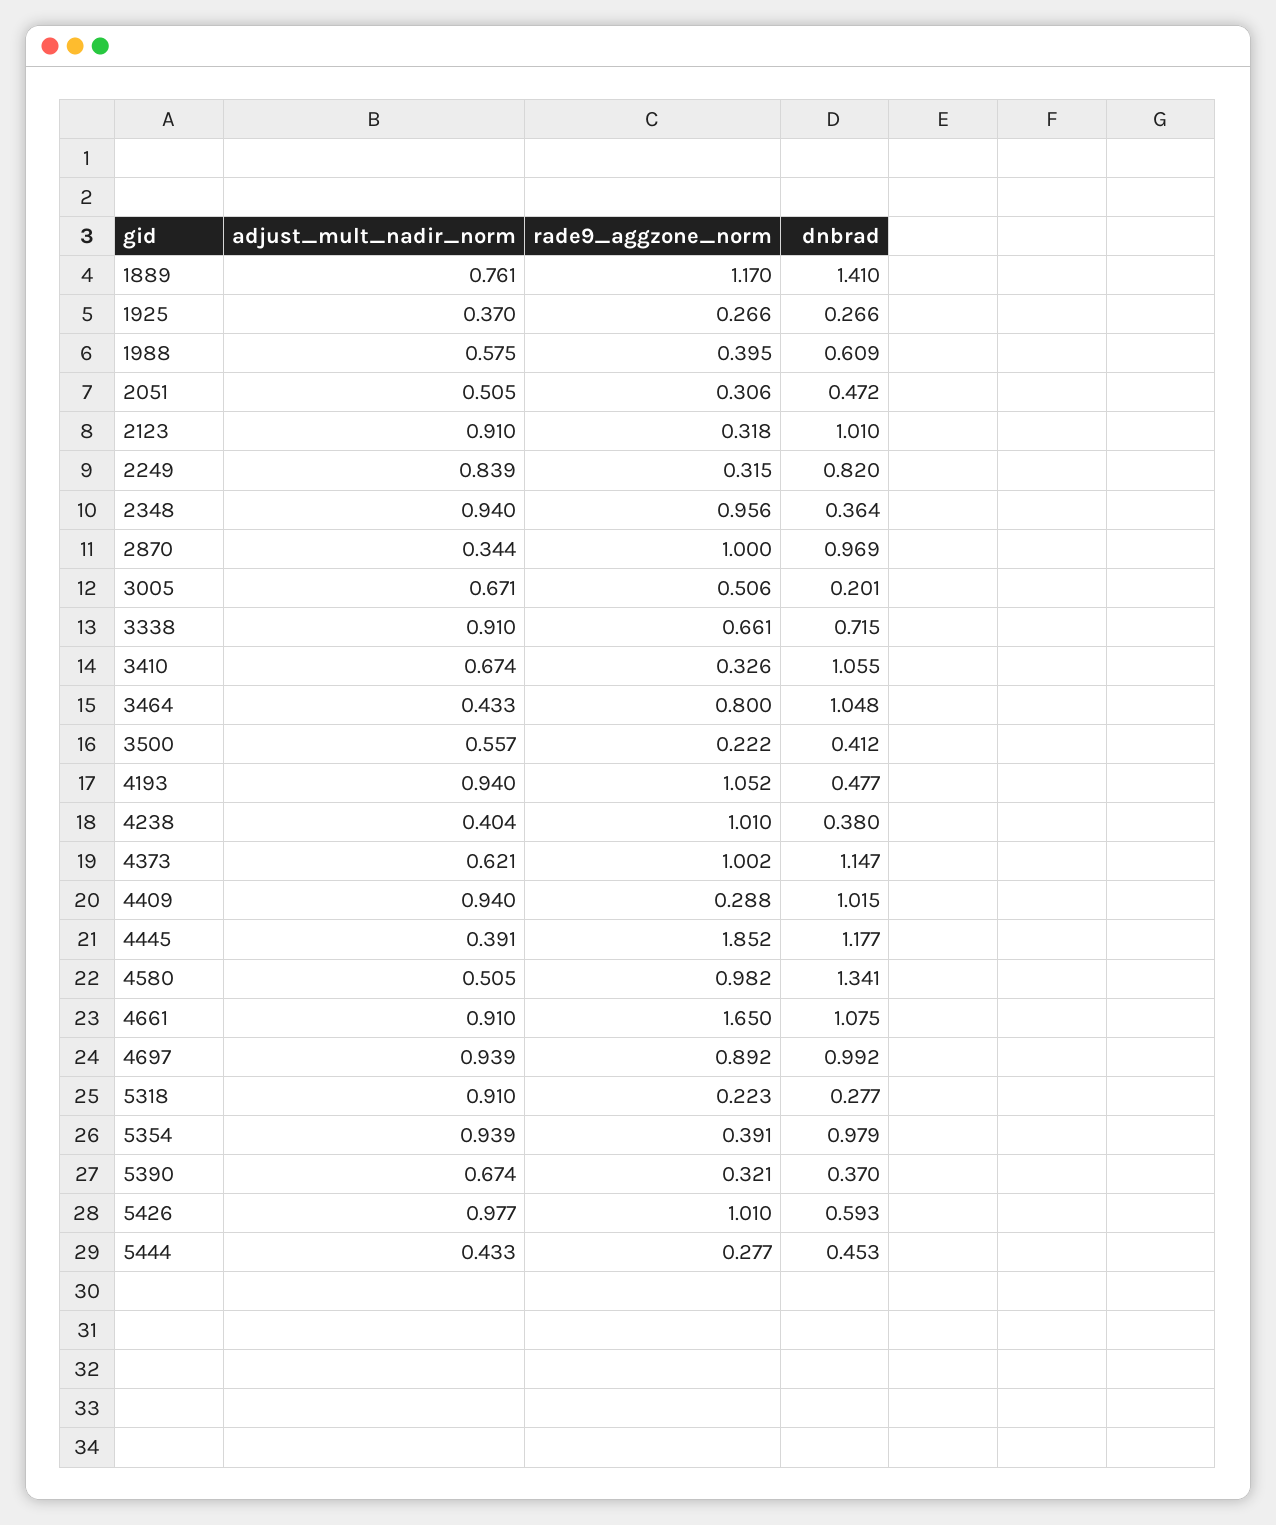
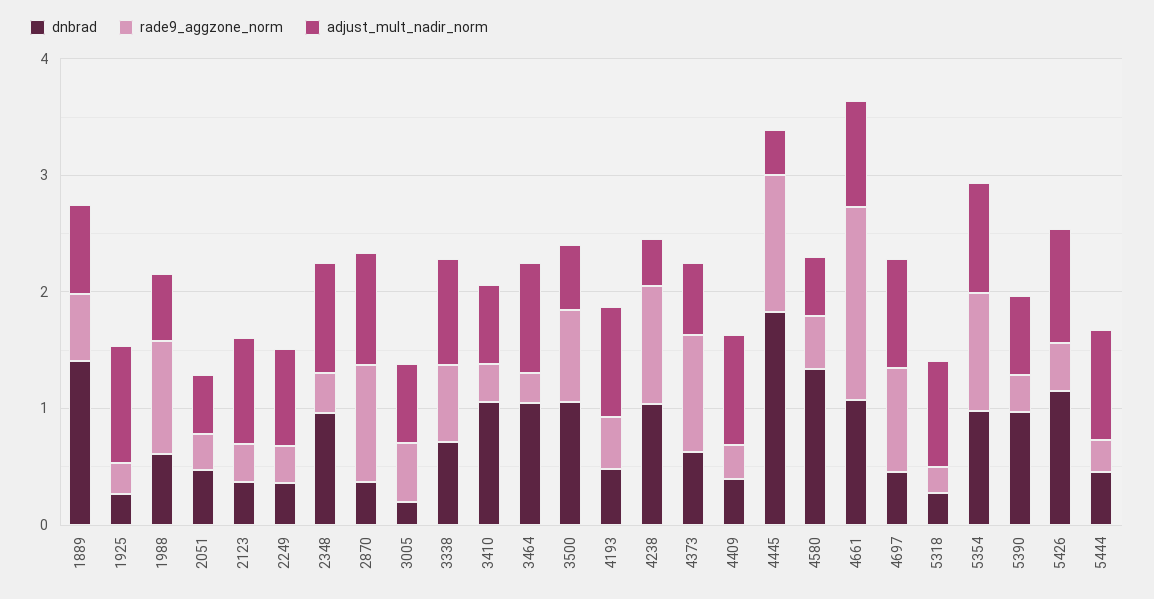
rade9_aggzone_norm, 1889: 1.17 -> 0.6
adjust_mult_nadir_norm, 1925: 0.37 -> 1
rade9_aggzone_norm, 1988: 0.395 -> 1
dnbrad, 2123: 1.01 -> 0.4
dnbrad, 2249: 0.82 -> 0.4
rade9_aggzone_norm, 2348: 0.956 -> 0.4
dnbrad, 2348: 0.364 -> 1
adjust_mult_nadir_norm, 2870: 0.344 -> 1
dnbrad, 2870: 0.969 -> 0.4
adjust_mult_nadir_norm, 3464: 0.433 -> 1
rade9_aggzone_norm, 3464: 0.8 -> 0.2
rade9_aggzone_norm, 3500: 0.222 -> 0.8
dnbrad, 3500: 0.412 -> 1
rade9_aggzone_norm, 4193: 1.052 -> 0.4
dnbrad, 4238: 0.38 -> 1
dnbrad, 4373: 1.147 -> 0.6
dnbrad, 4409: 1.015 -> 0.4
rade9_aggzone_norm, 4445: 1.852 -> 1.2
dnbrad, 4445: 1.177 -> 1.8
rade9_aggzone_norm, 4580: 0.982 -> 0.4
dnbrad, 4697: 0.992 -> 0.4
rade9_aggzone_norm, 5354: 0.391 -> 1
dnbrad, 5390: 0.37 -> 1
rade9_aggzone_norm, 5426: 1.01 -> 0.4
dnbrad, 5426: 0.593 -> 1.2
adjust_mult_nadir_norm, 5444: 0.433 -> 1

